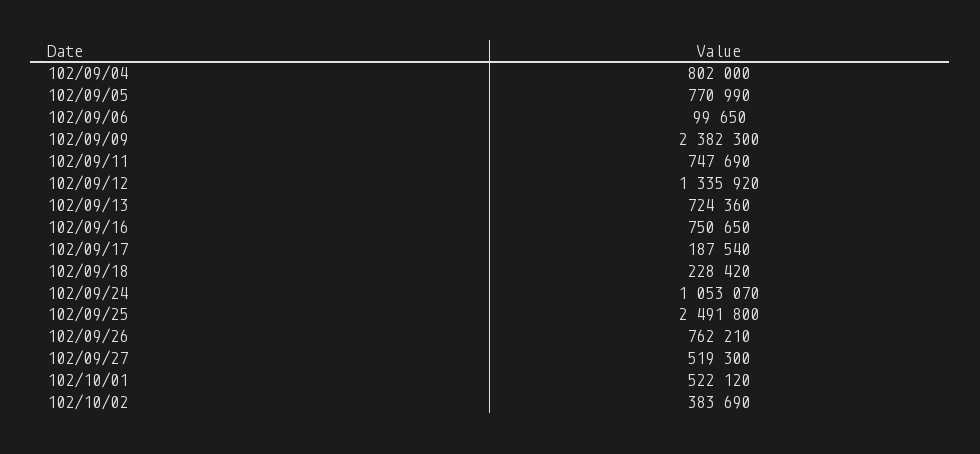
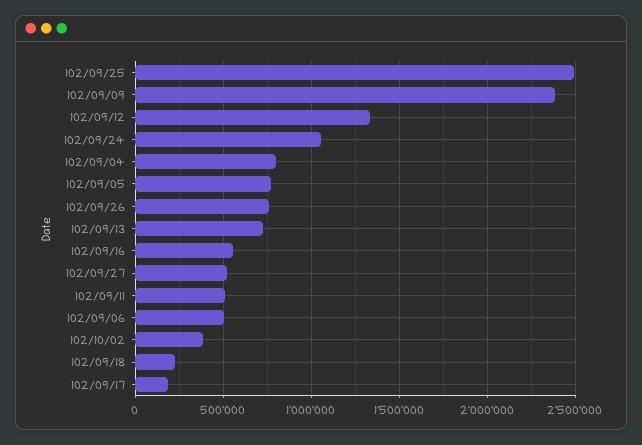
102/09/06: 99650 -> 500000
102/09/11: 747690 -> 500000
102/09/16: 750650 -> 550000
102/10/01: 522120 -> none

